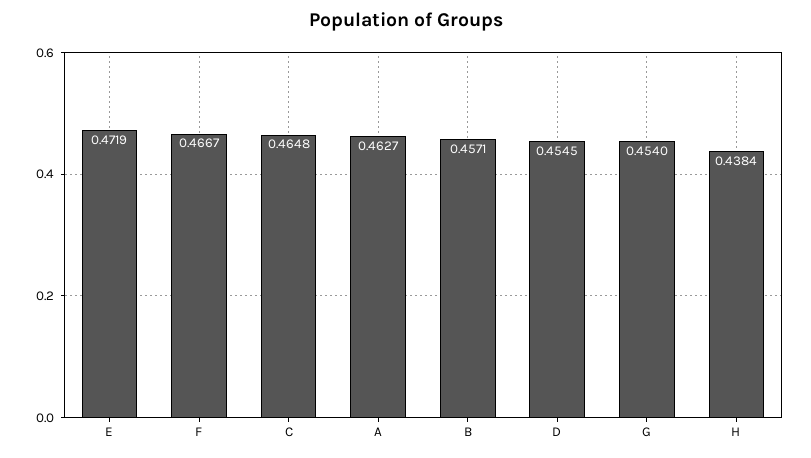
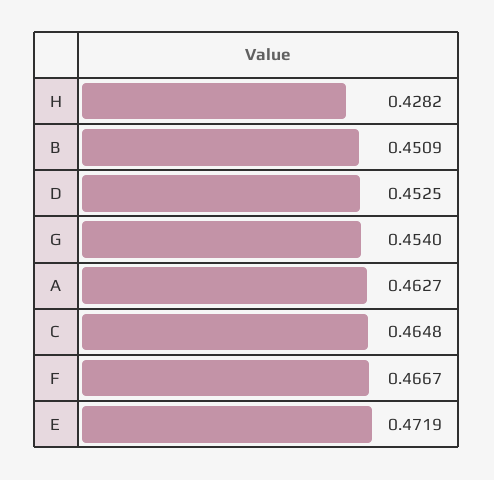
B: 0.4571 -> 0.4509
D: 0.4545 -> 0.4525
H: 0.4384 -> 0.4282

